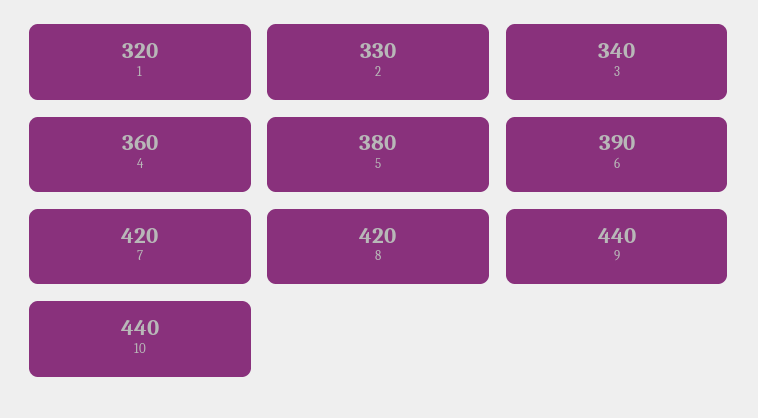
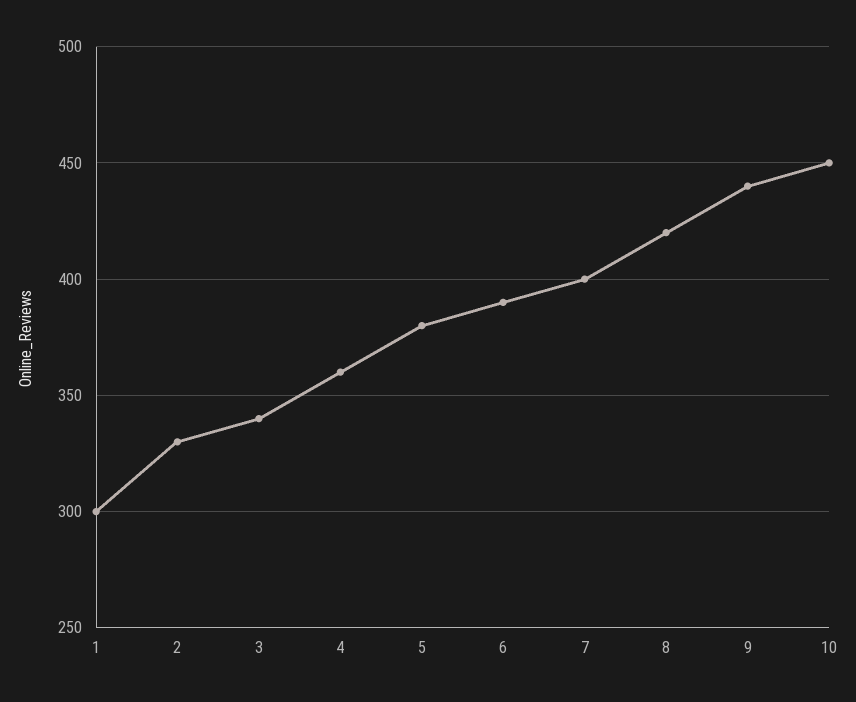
1: 320 -> 300
7: 420 -> 400
10: 440 -> 450

